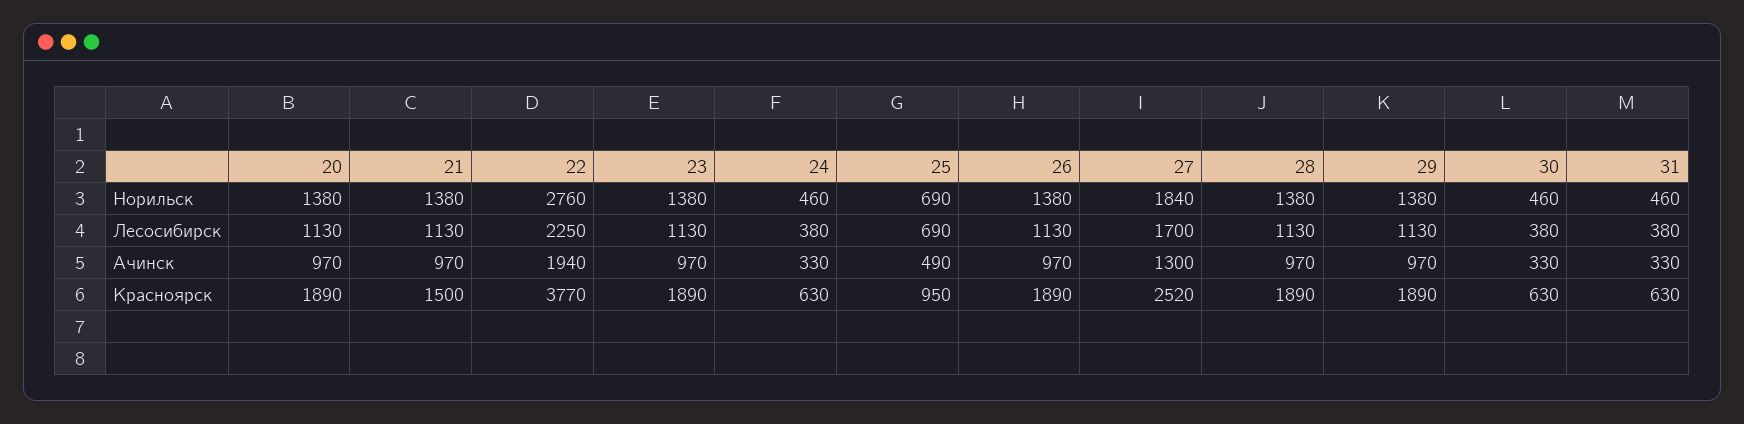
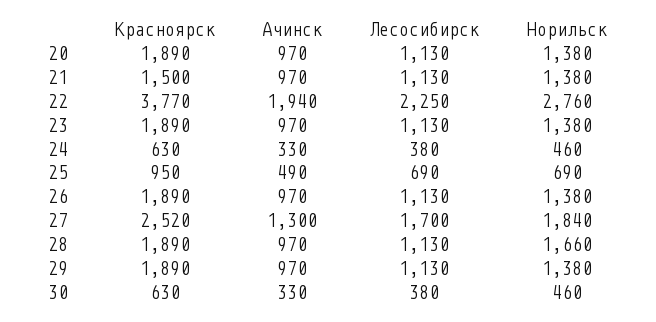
28, Норильск: 1380 -> 1660
31, Норильск: 460 -> none
31, Лесосибирск: 380 -> none
31, Ачинск: 330 -> none
31, Красноярск: 630 -> none

